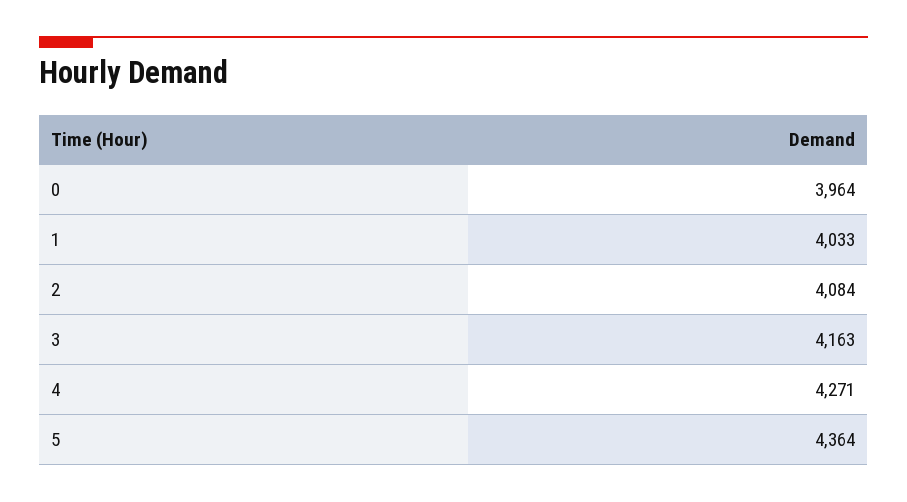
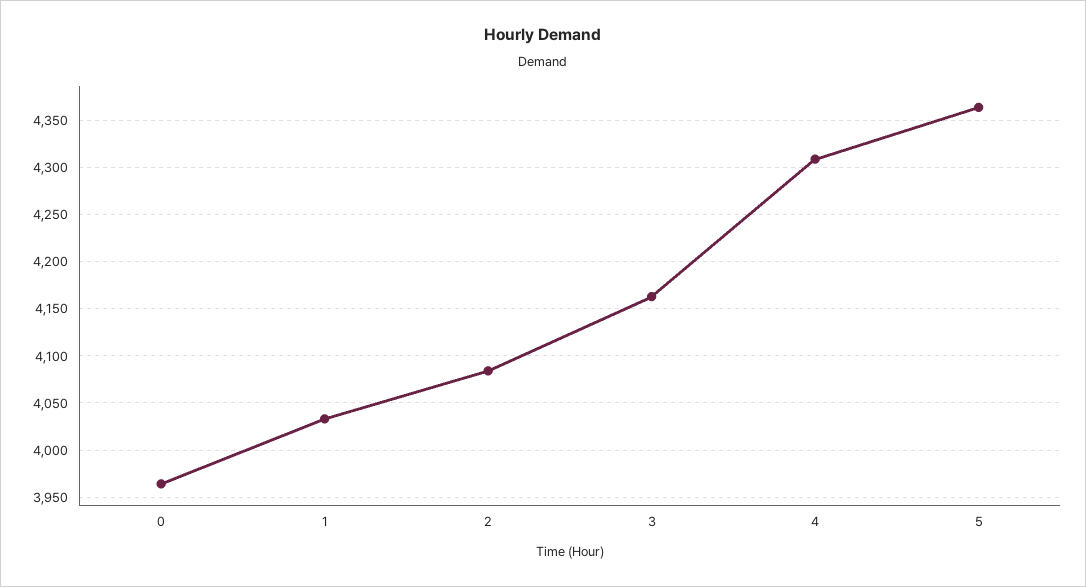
4: 4271 -> 4310

